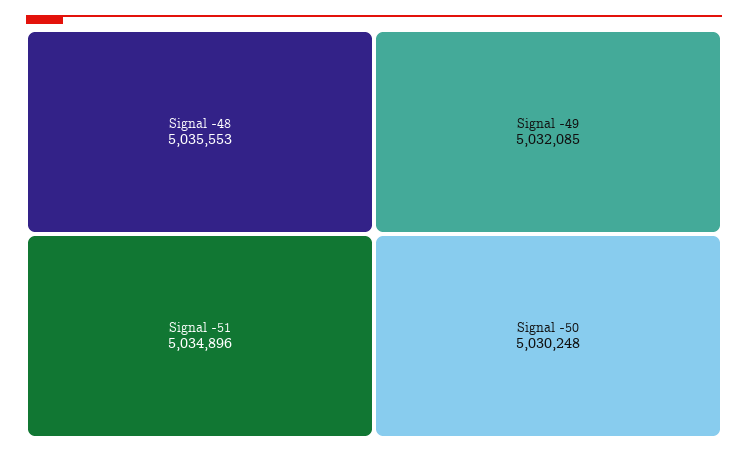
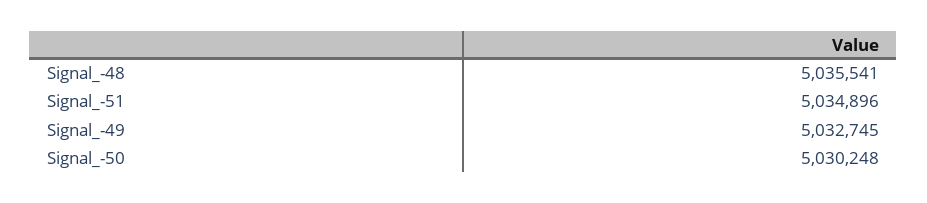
Signal -48: 5035553 -> 5035541
Signal -49: 5032085 -> 5032745

